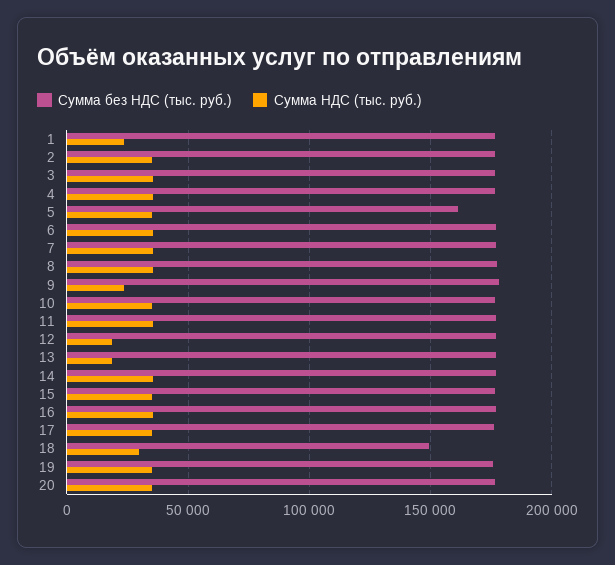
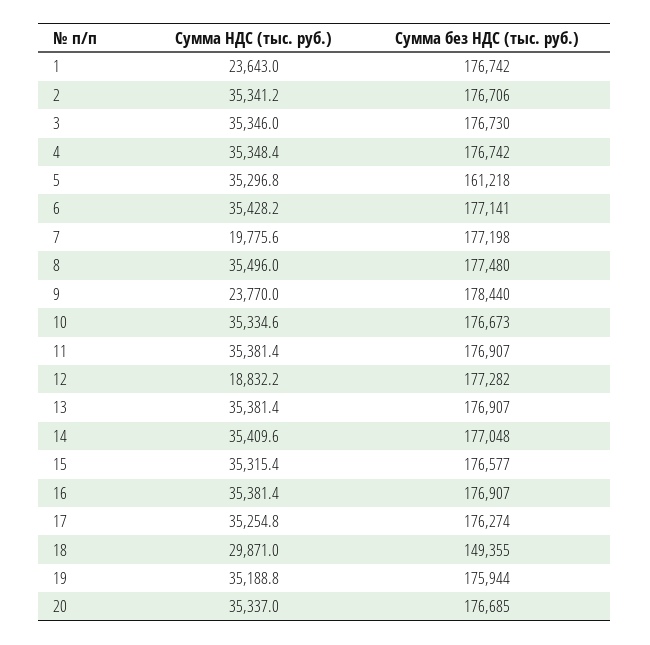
Сумма НДС (тыс. руб.), 7: 35000 -> 19775.6
Сумма НДС (тыс. руб.), 13: 20000 -> 35381.4

